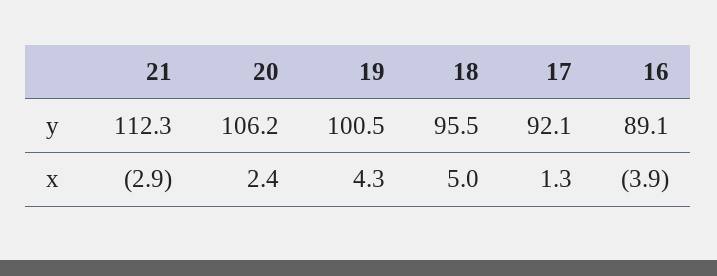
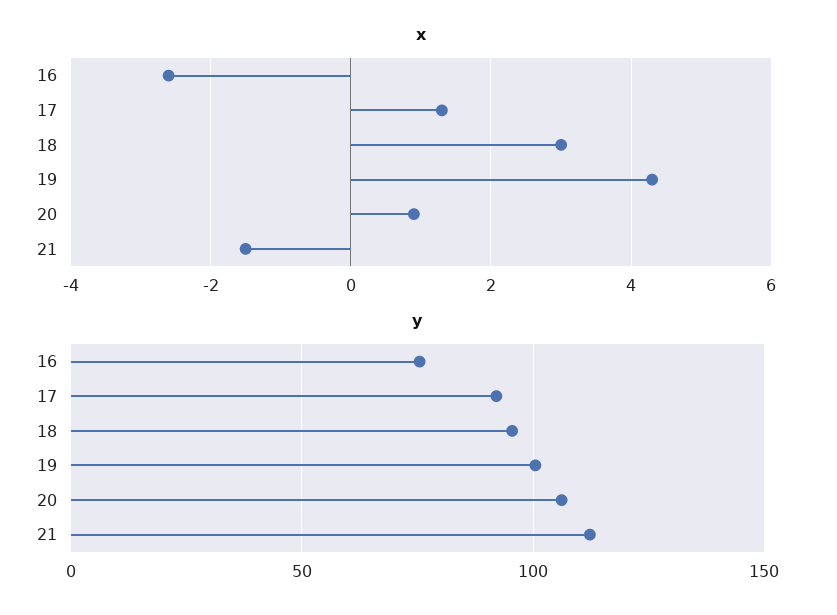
y, 16: 89.1 -> 75
x, 21: -2.9 -> -1.5
x, 20: 2.4 -> 1
x, 18: 5 -> 3
x, 16: -3.9 -> -2.5

